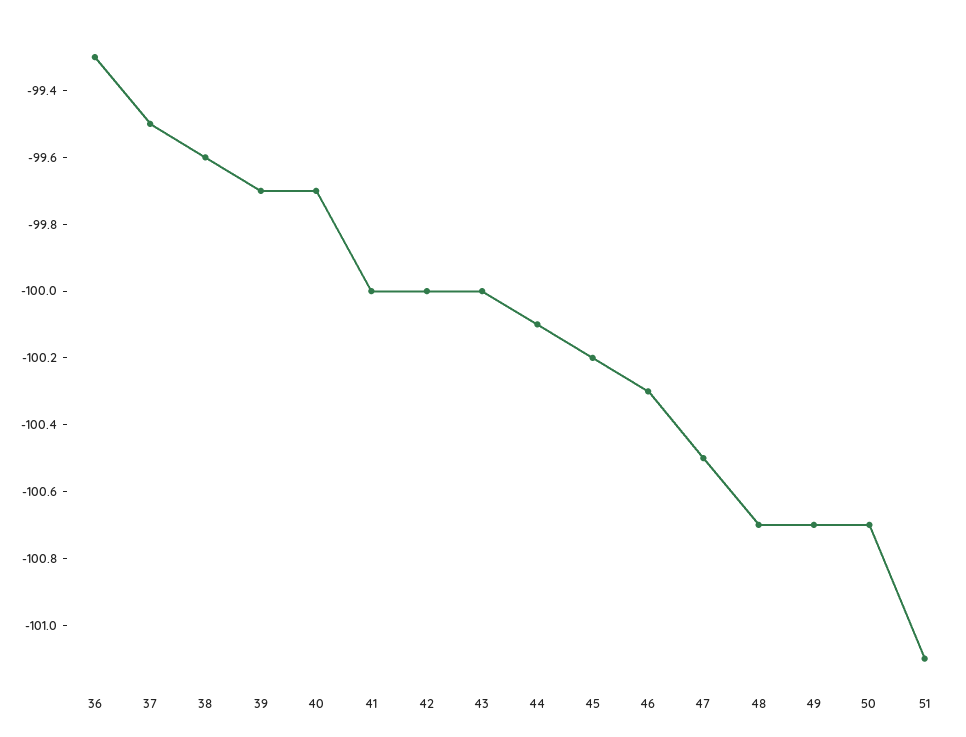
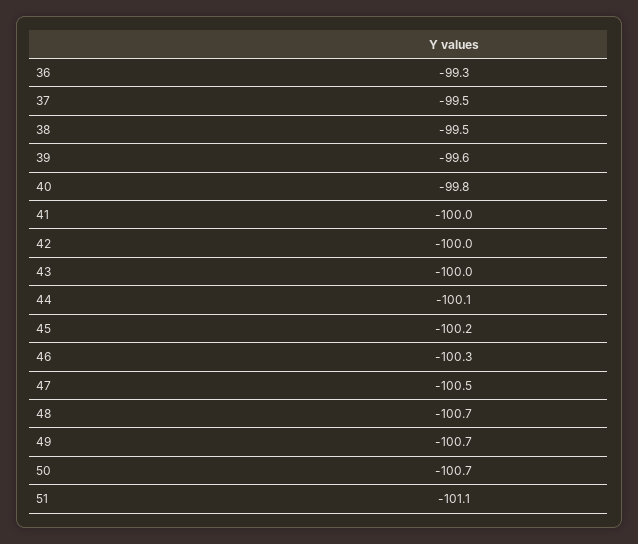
38: -99.6 -> -99.5
39: -99.7 -> -99.6
40: -99.7 -> -99.8

